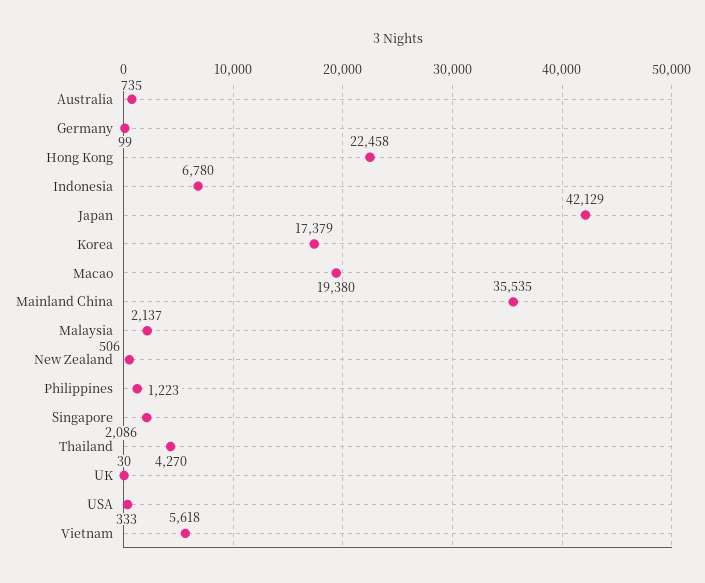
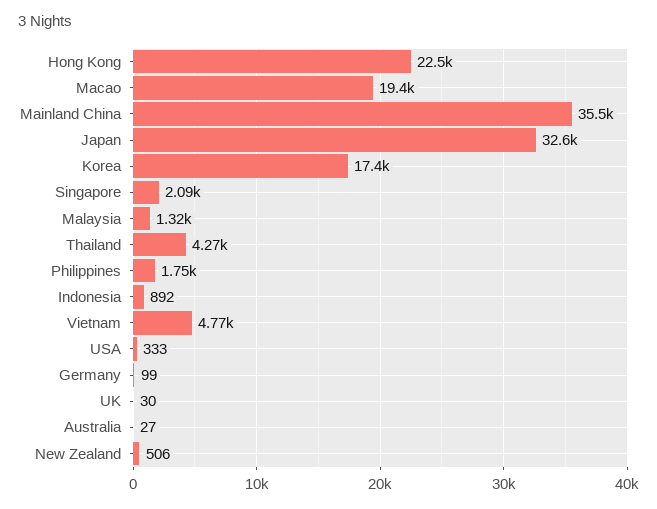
Australia: 735 -> 27
Indonesia: 6780 -> 892
Japan: 42129 -> 32600
Malaysia: 2137 -> 1320
Philippines: 1223 -> 1750
Vietnam: 5618 -> 4770

